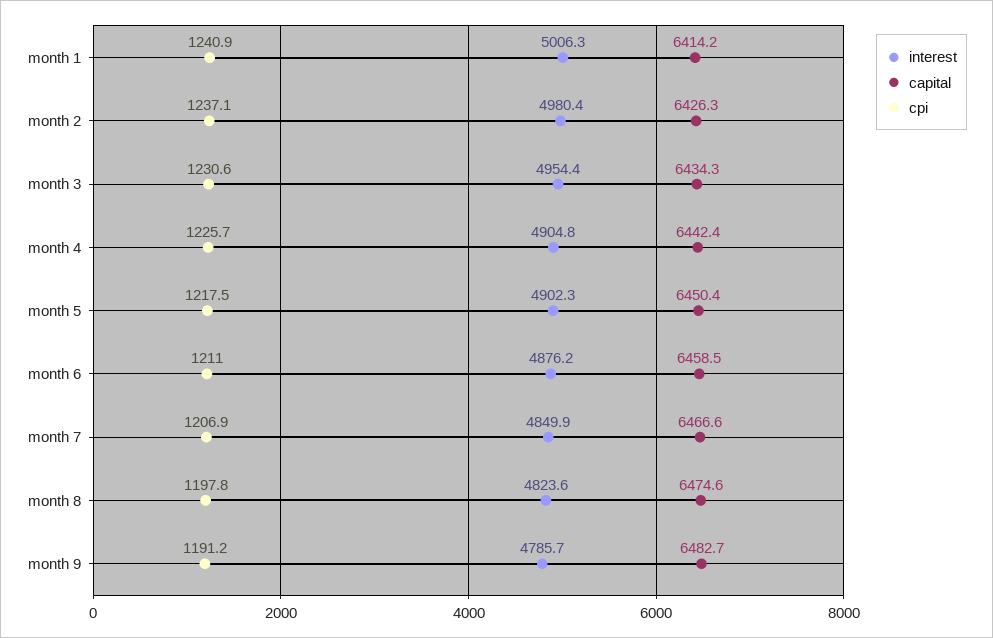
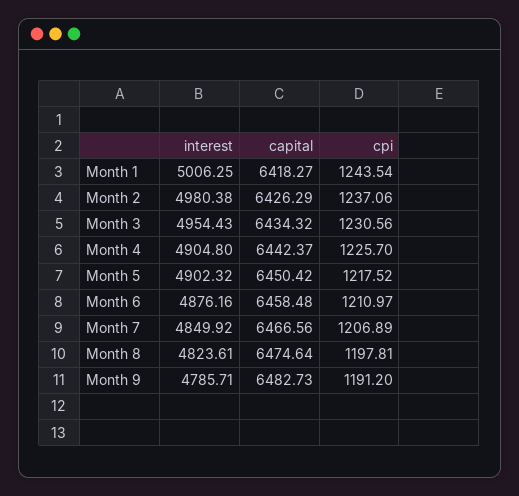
capital, month 1: 6414.2 -> 6418.27
cpi, month 1: 1240.9 -> 1243.54

